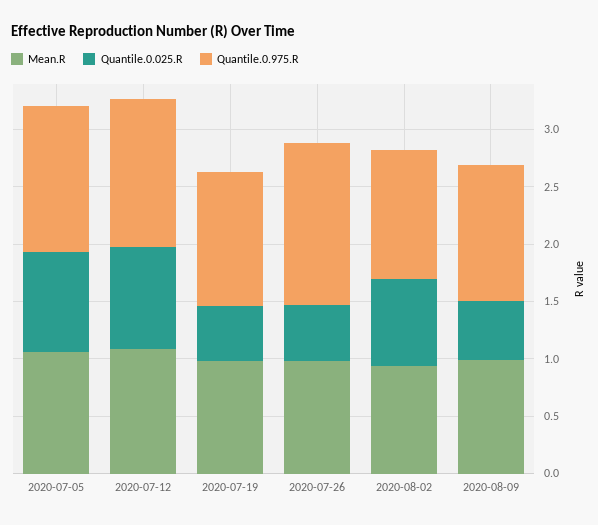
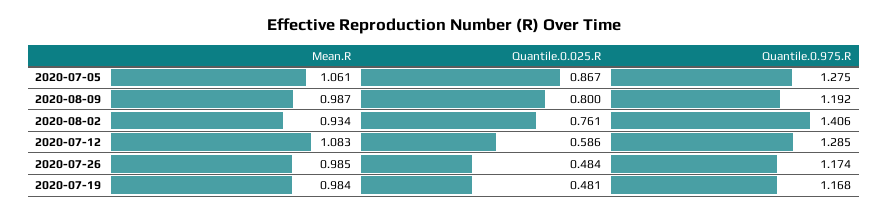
Quantile.0.025.R, 2020-07-12: 0.9 -> 0.586
Quantile.0.975.R, 2020-07-26: 1.4 -> 1.174
Quantile.0.975.R, 2020-08-02: 1.1 -> 1.406
Quantile.0.025.R, 2020-08-09: 0.5 -> 0.8

